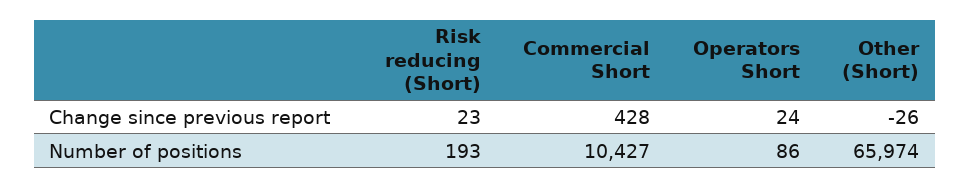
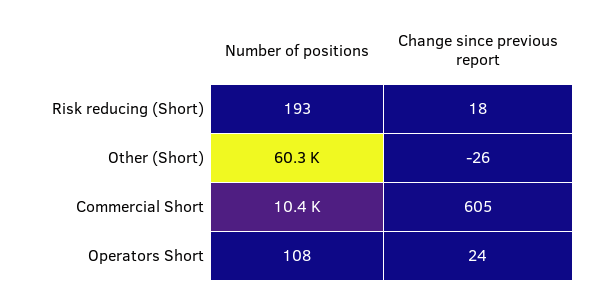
Risk reducing (Short), Change since previous report: 23 -> 18
Commercial Short, Change since previous report: 428 -> 605
Operators Short, Number of positions: 86 -> 108
Other (Short), Number of positions: 65974 -> 60300

